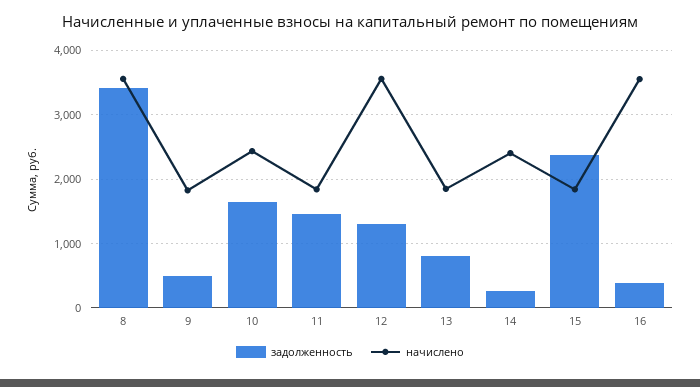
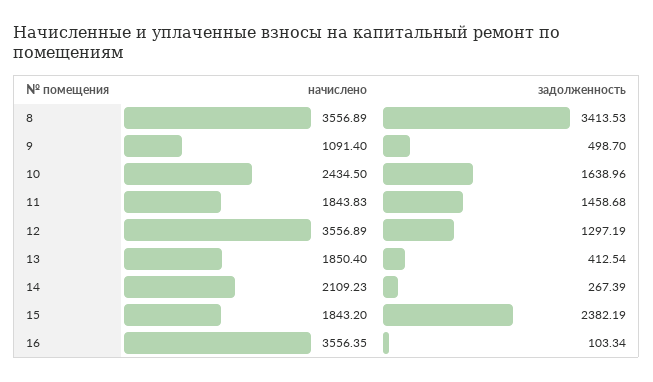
начислено, 9: 1800 -> 1091.4
задолженность, 13: 800 -> 412.54
начислено, 14: 2400 -> 2109.23
задолженность, 16: 400 -> 103.34

